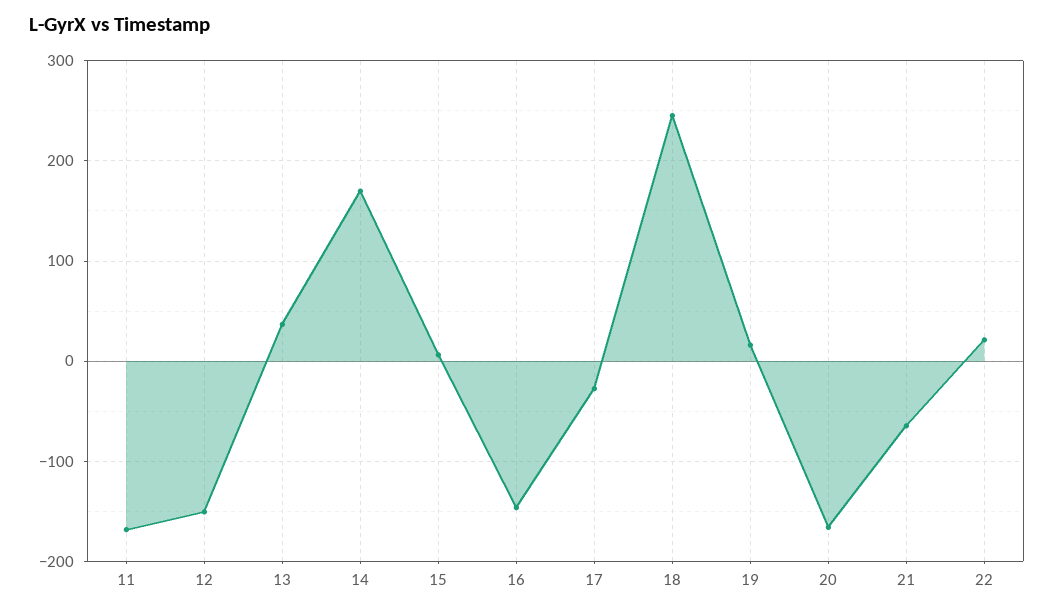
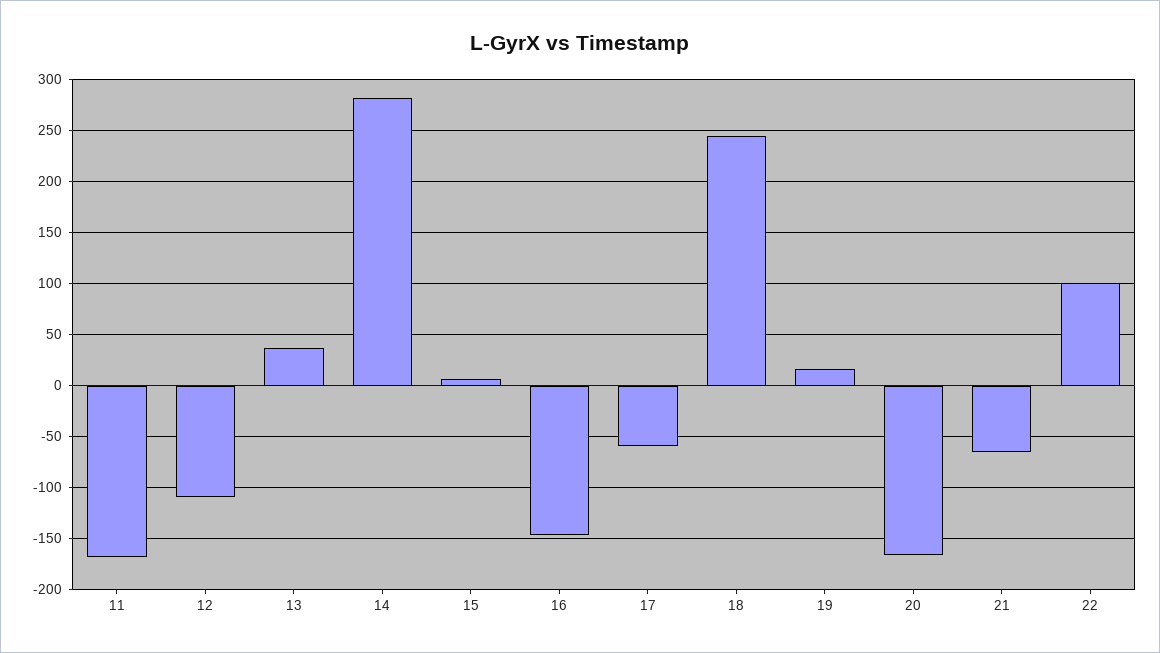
12: -150 -> -110
14: 170 -> 280
17: -30 -> -60
22: 20 -> 100

